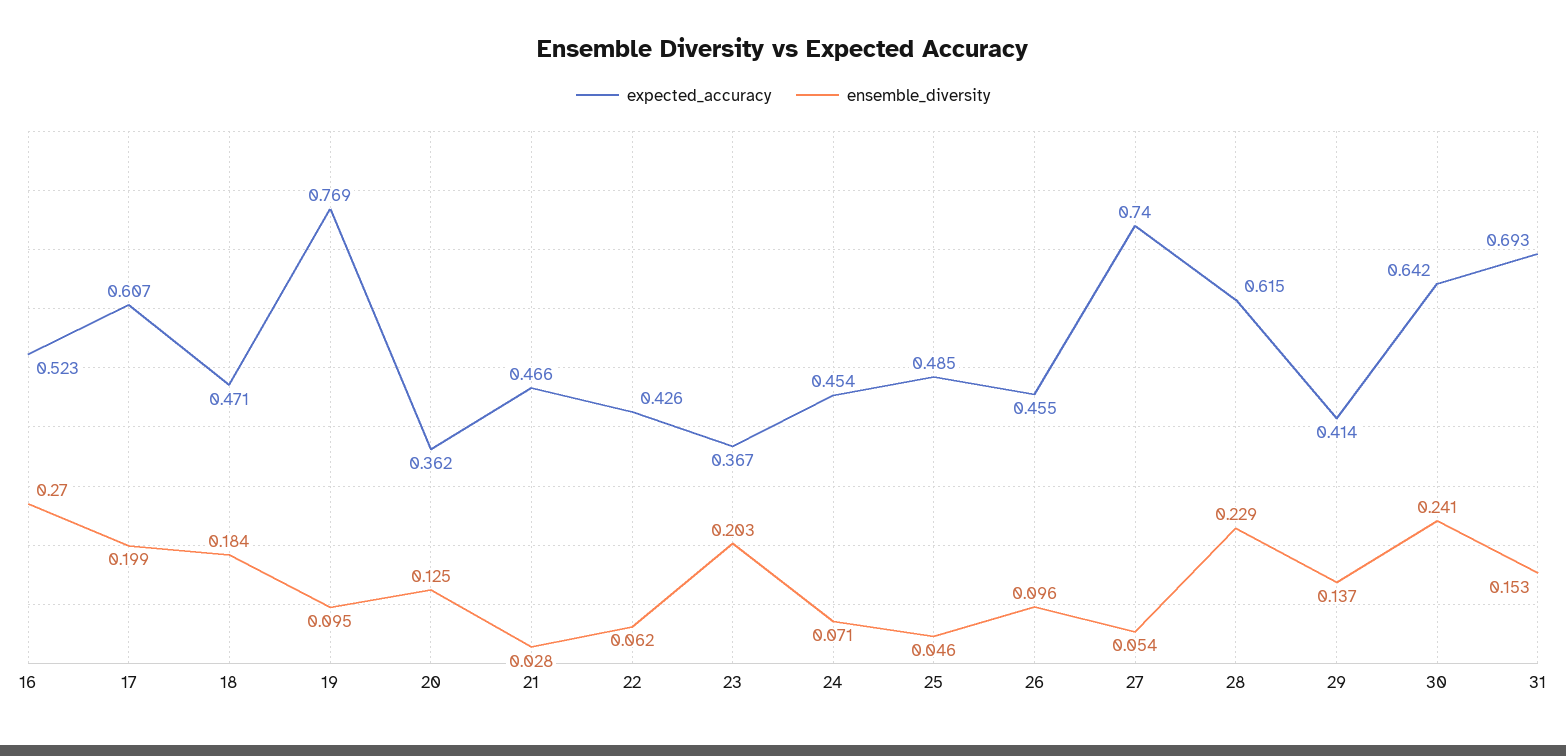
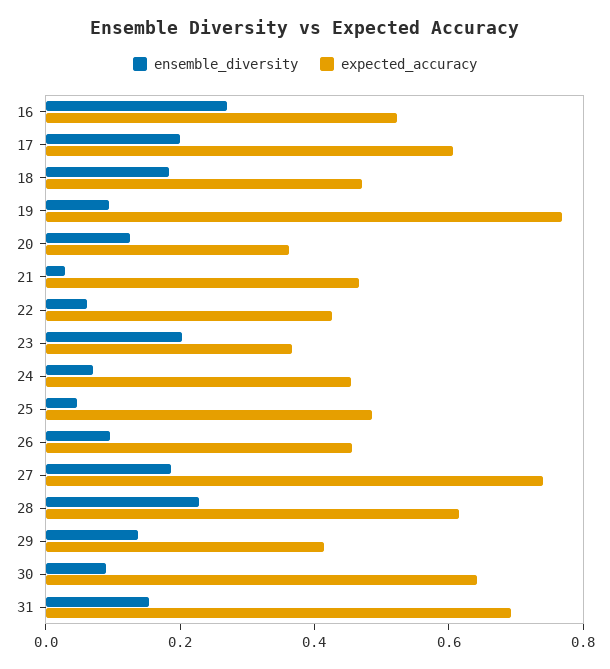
ensemble_diversity, 27: 0.054 -> 0.2
ensemble_diversity, 30: 0.241 -> 0.1

